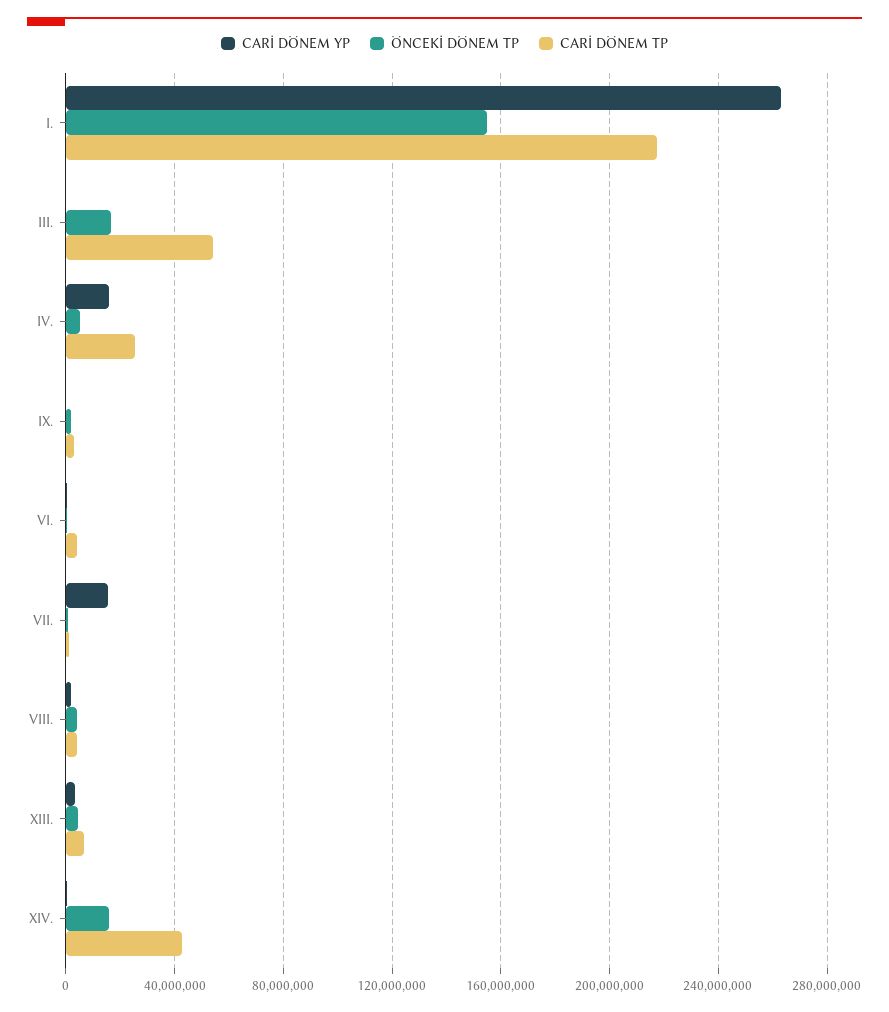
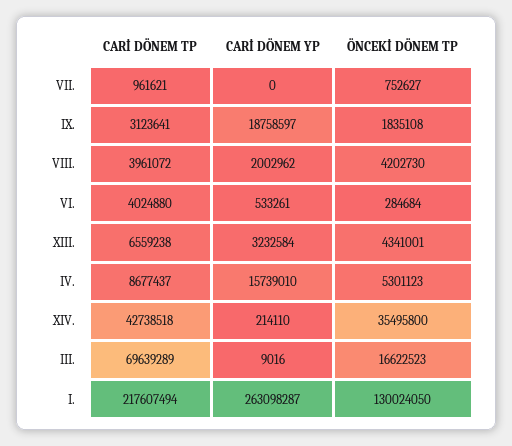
ÖNCEKİ DÖNEM TP, I.: 155000000 -> 130024050
CARİ DÖNEM TP, III.: 55000000 -> 69639289
CARİ DÖNEM TP, IV.: 25000000 -> 8677437
CARİ DÖNEM YP, IX.: 0 -> 18758597
CARİ DÖNEM YP, VII.: 15000000 -> 0
ÖNCEKİ DÖNEM TP, XIV.: 15000000 -> 35495800

